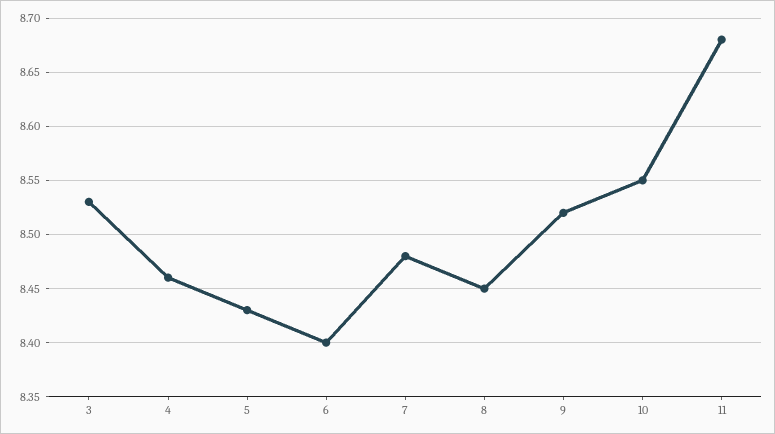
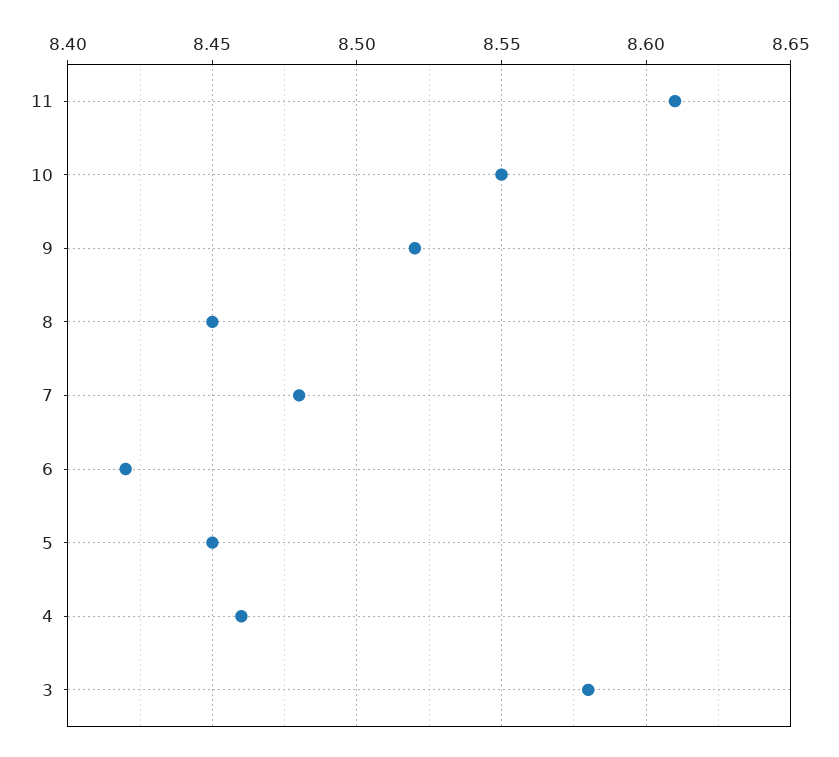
3: 8.53 -> 8.58
5: 8.43 -> 8.45
6: 8.4 -> 8.42
11: 8.68 -> 8.61

